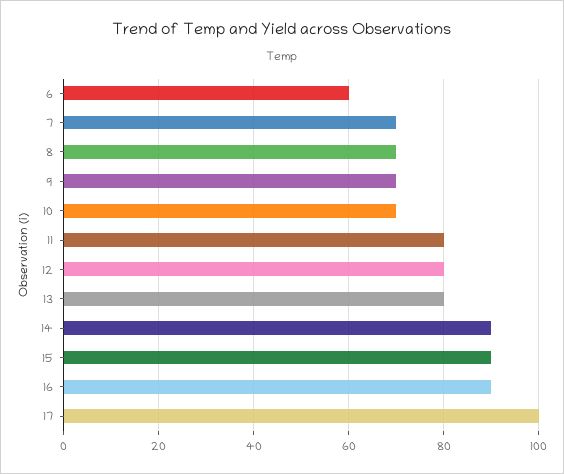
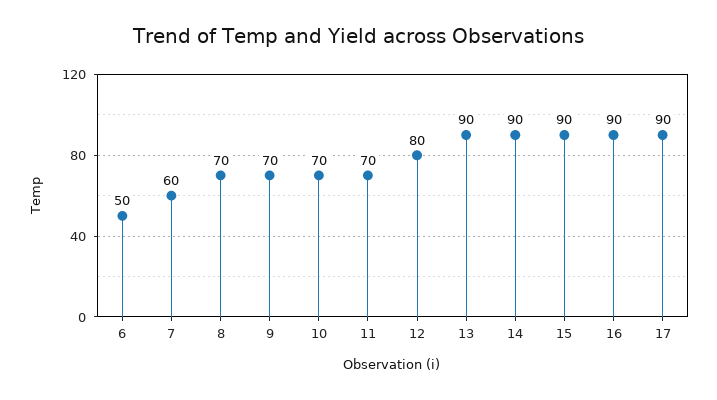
6: 60 -> 50
7: 70 -> 60
11: 80 -> 70
13: 80 -> 90
17: 100 -> 90

